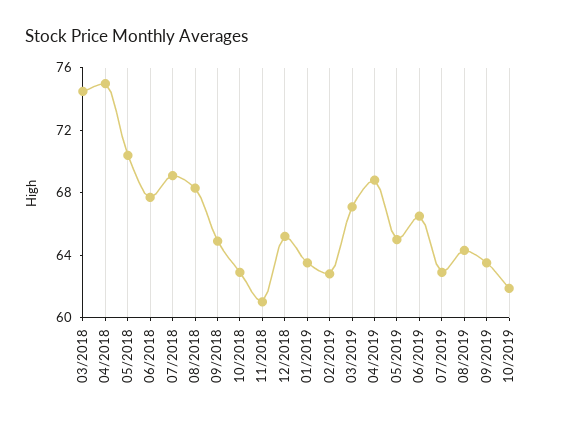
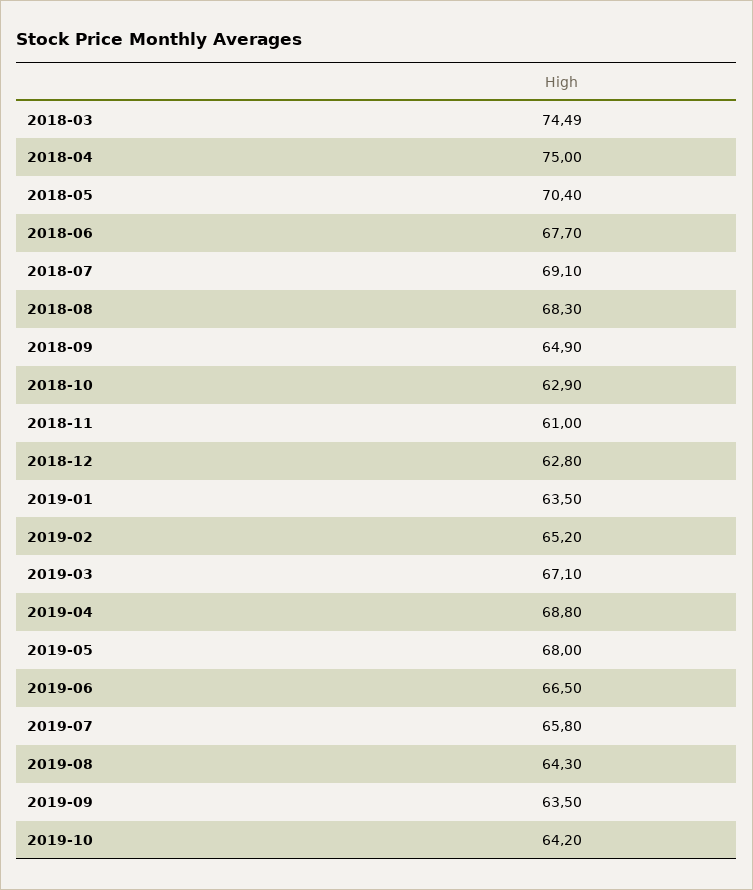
12/2018: 65 -> 62.8
02/2019: 63 -> 65.2
05/2019: 65 -> 68
07/2019: 63 -> 65.8
10/2019: 62 -> 64.2

